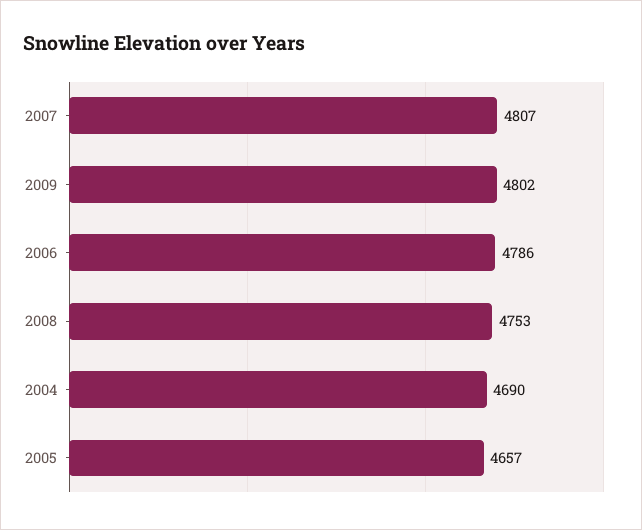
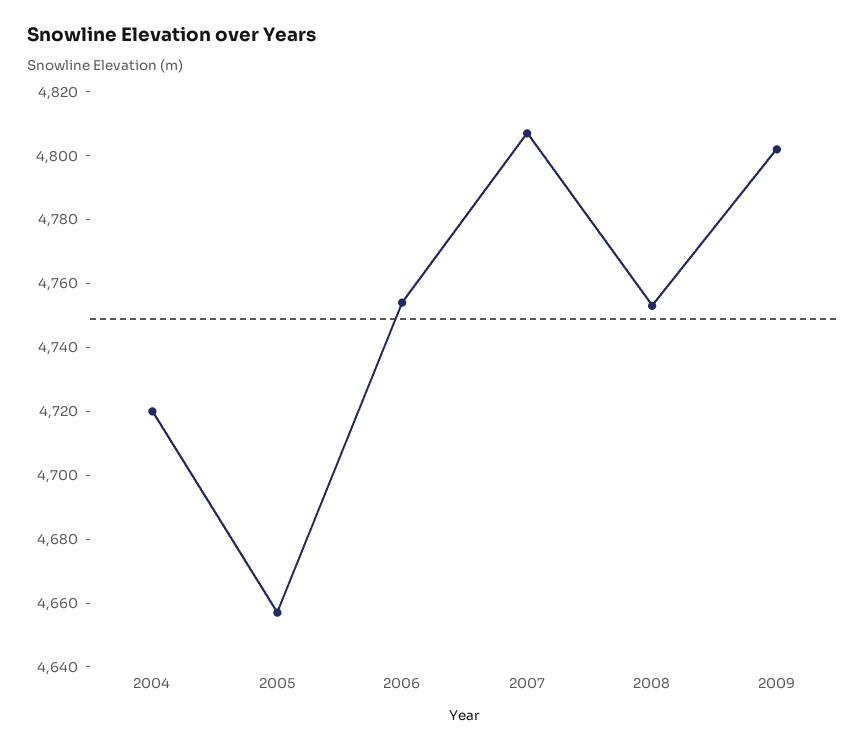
2006: 4786 -> 4755
2004: 4690 -> 4720

